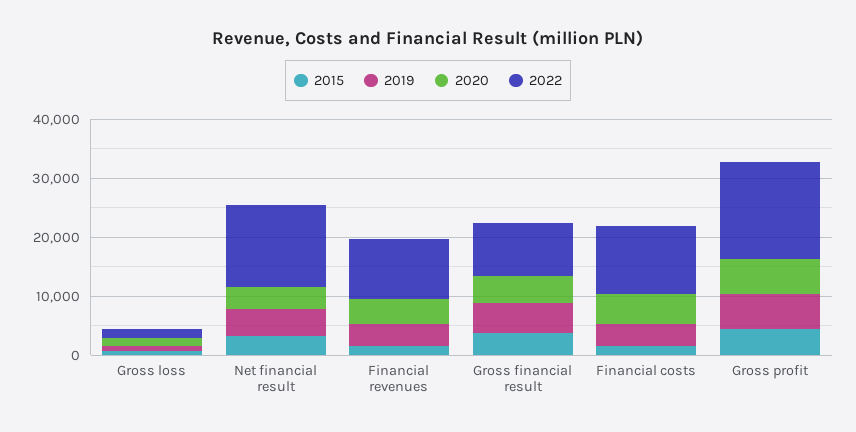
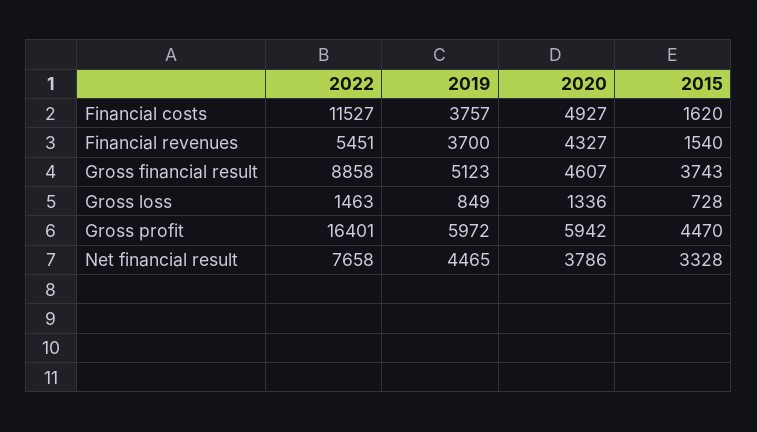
2022, Net financial result: 14000 -> 7658
2022, Financial revenues: 10000 -> 5451

